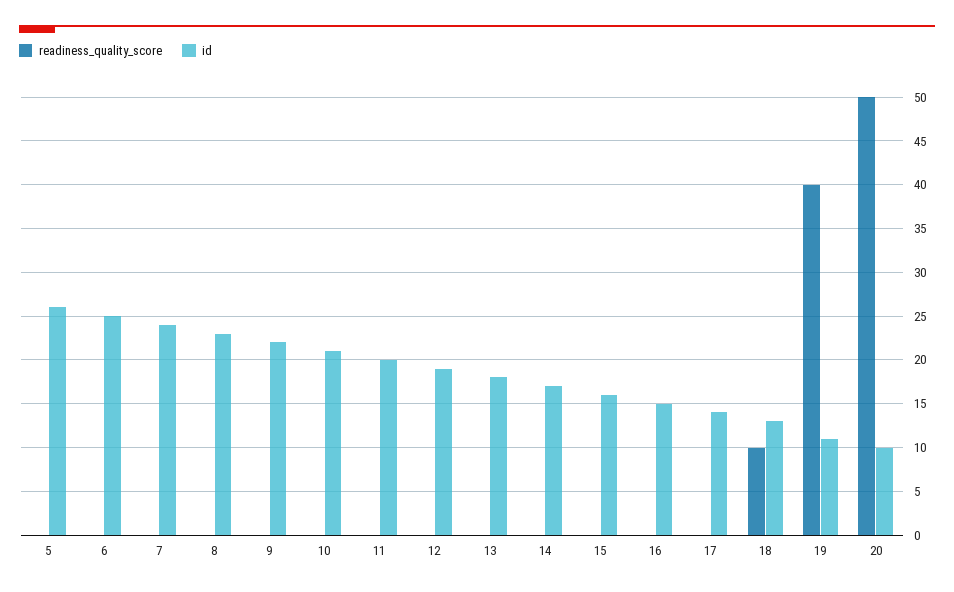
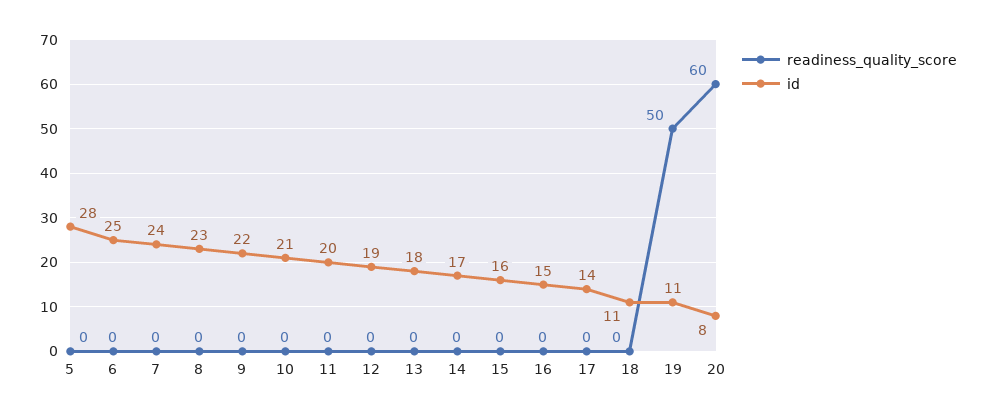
id, 5: 26 -> 28
readiness_quality_score, 18: 10 -> 0
id, 18: 13 -> 11
readiness_quality_score, 19: 40 -> 50
readiness_quality_score, 20: 50 -> 60
id, 20: 10 -> 8

